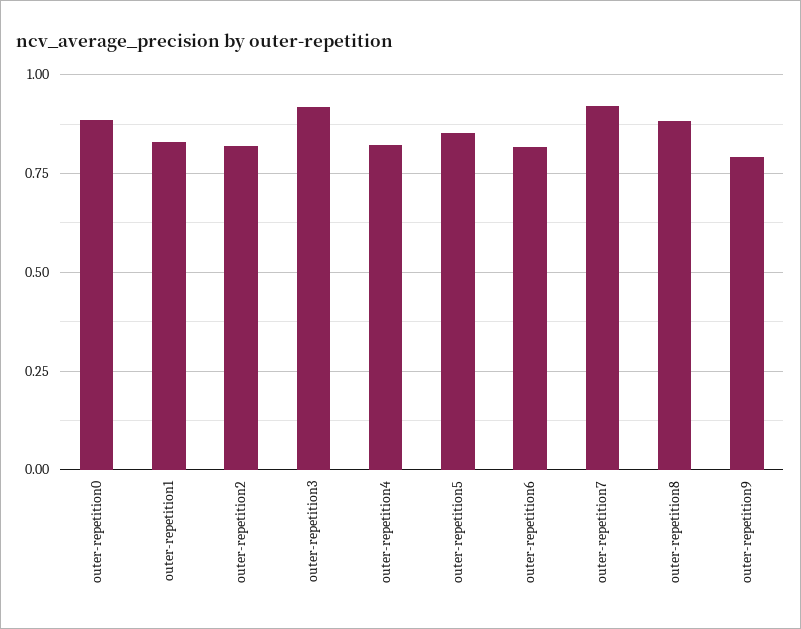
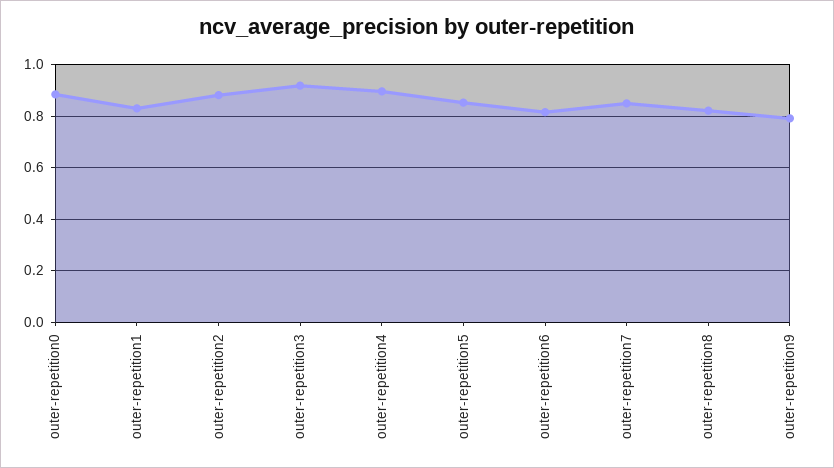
outer-repetition2: 0.825 -> 0.875
outer-repetition4: 0.825 -> 0.9
outer-repetition7: 0.925 -> 0.85
outer-repetition8: 0.875 -> 0.825

